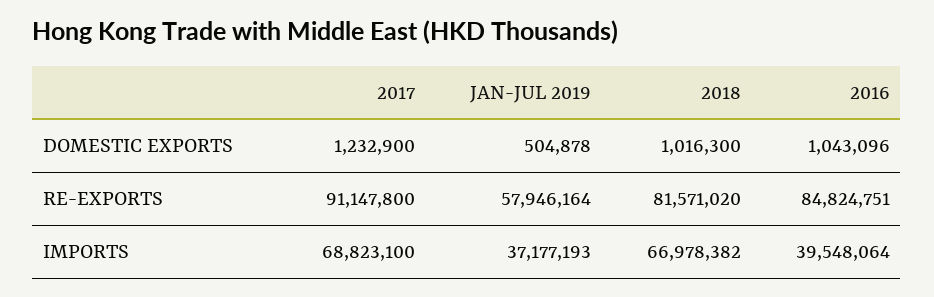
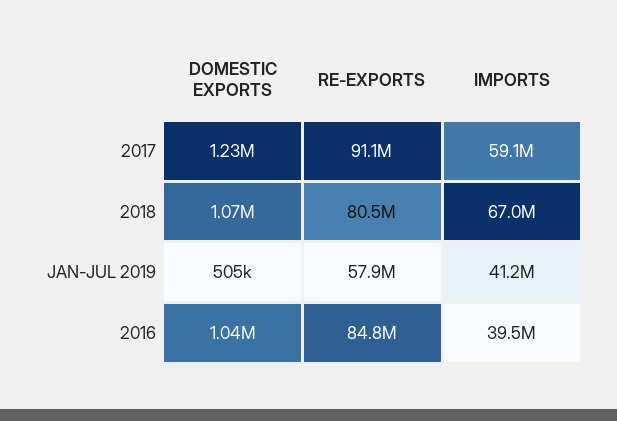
2018, DOMESTIC EXPORTS: 1016300 -> 1070000
2018, RE-EXPORTS: 81571020 -> 80500000
2017, IMPORTS: 68823100 -> 59100000
JAN-JUL 2019, IMPORTS: 37177193 -> 41200000

